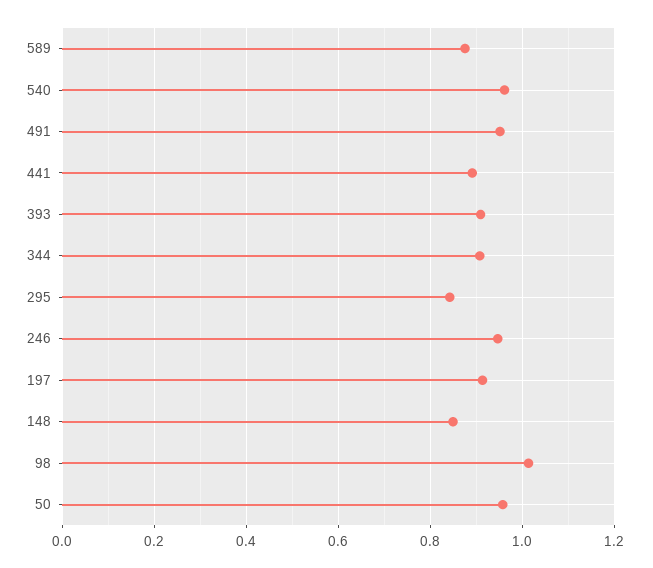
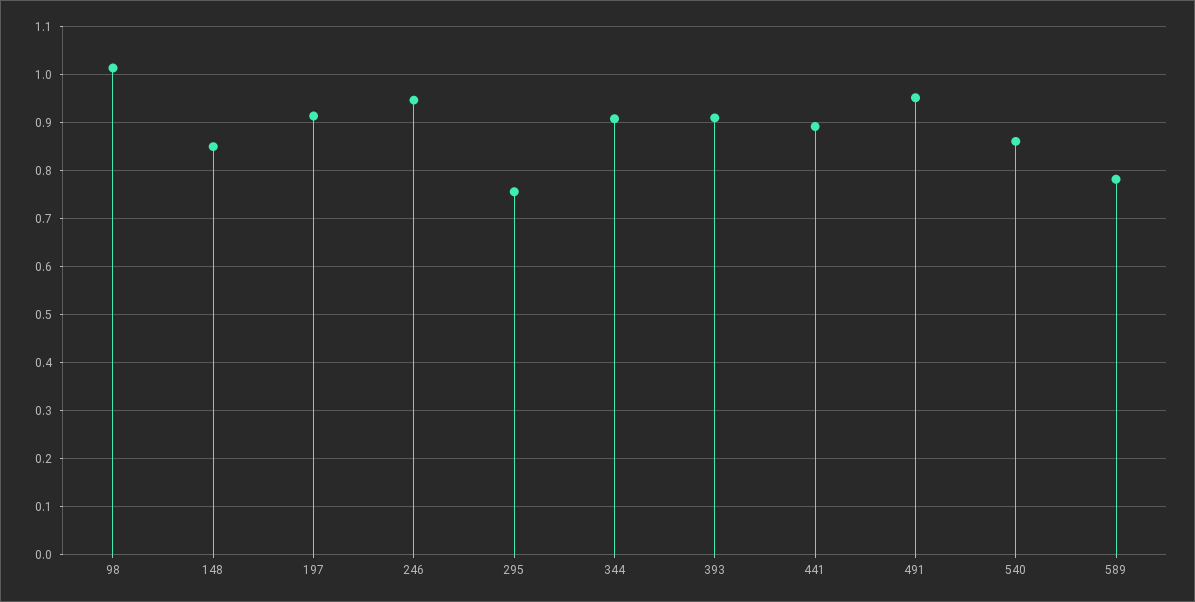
589: 0.88 -> 0.78
540: 0.96 -> 0.86
295: 0.84 -> 0.76
50: 0.96 -> none

